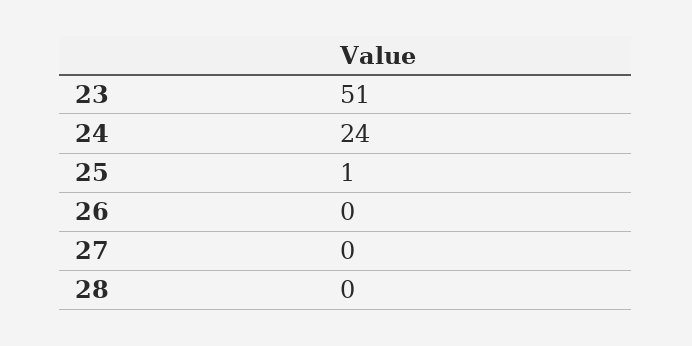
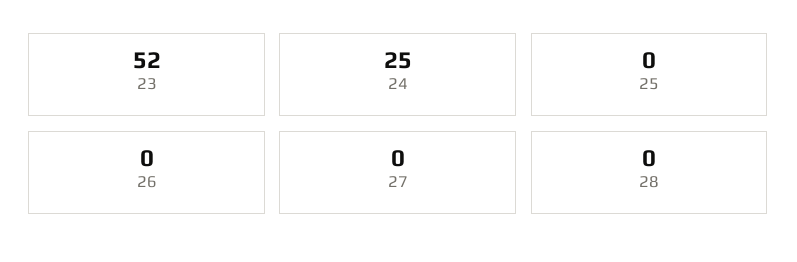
23: 51 -> 52
24: 24 -> 25
25: 1 -> 0

